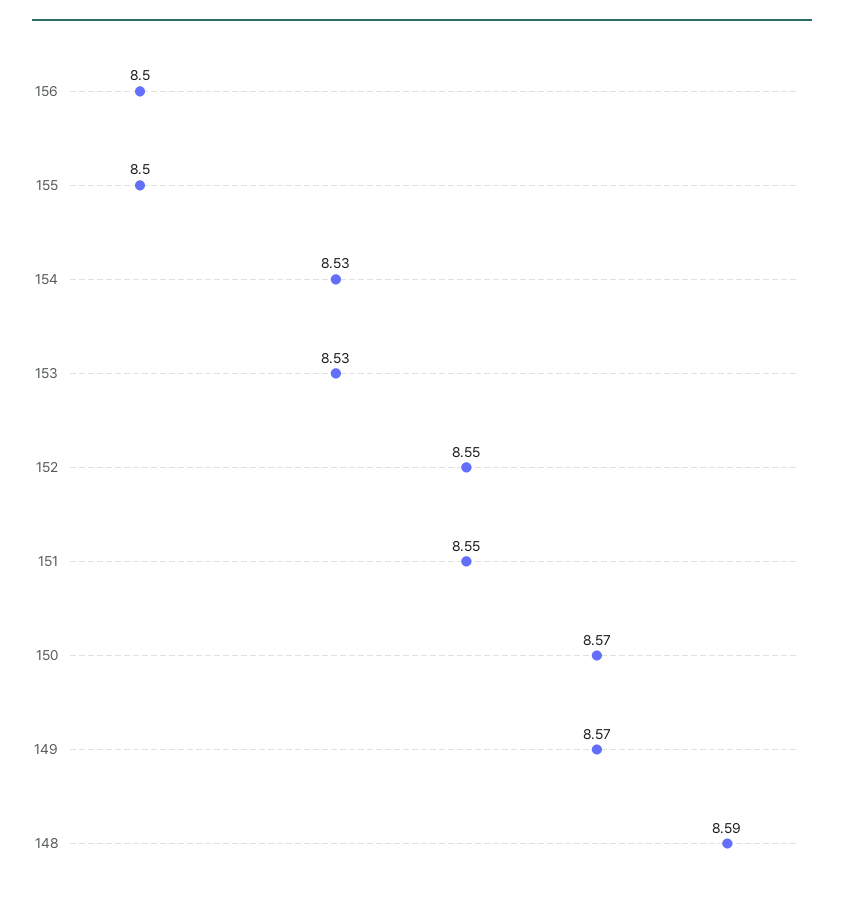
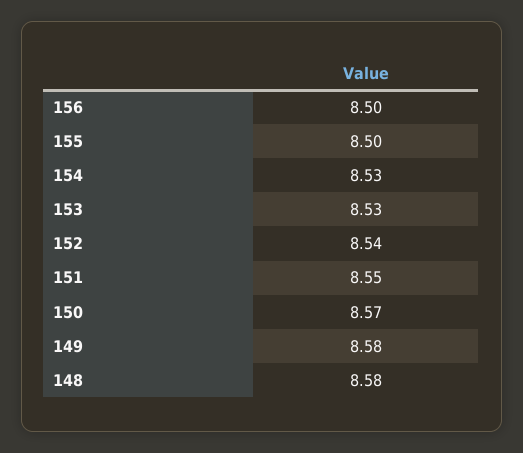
152: 8.55 -> 8.54
149: 8.57 -> 8.58
148: 8.59 -> 8.58

